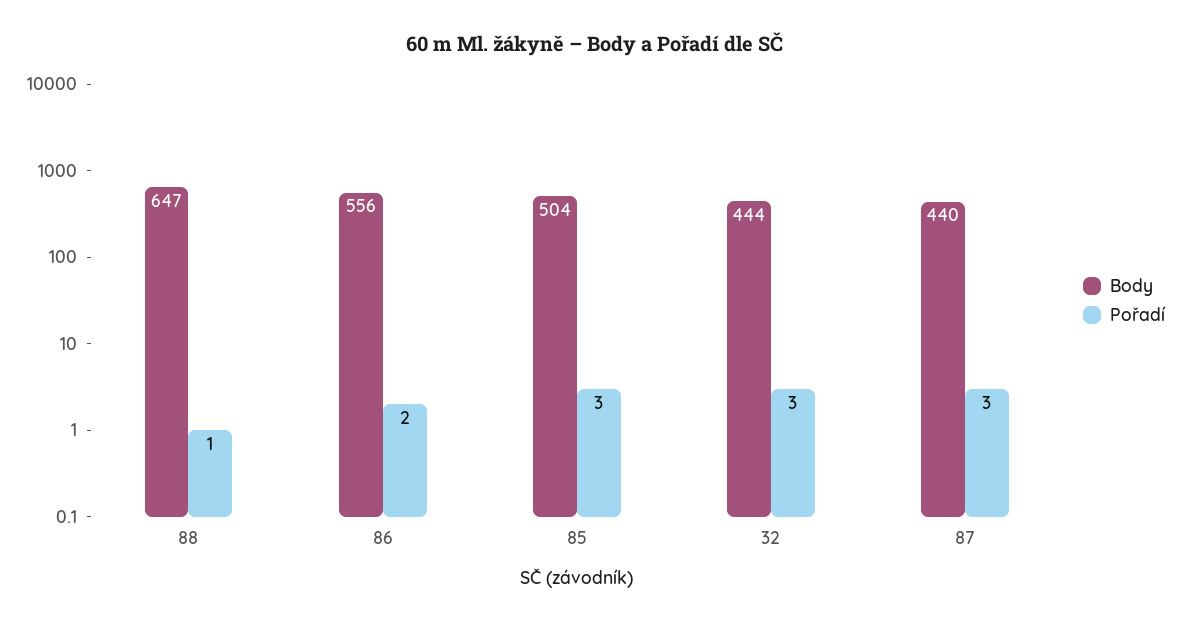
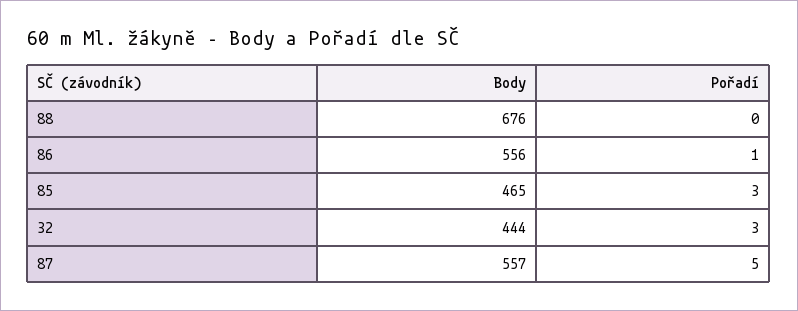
Body, 88: 647 -> 676
Pořadí, 88: 1 -> 0
Pořadí, 86: 2 -> 1
Body, 85: 504 -> 465
Body, 87: 440 -> 557
Pořadí, 87: 3 -> 5

